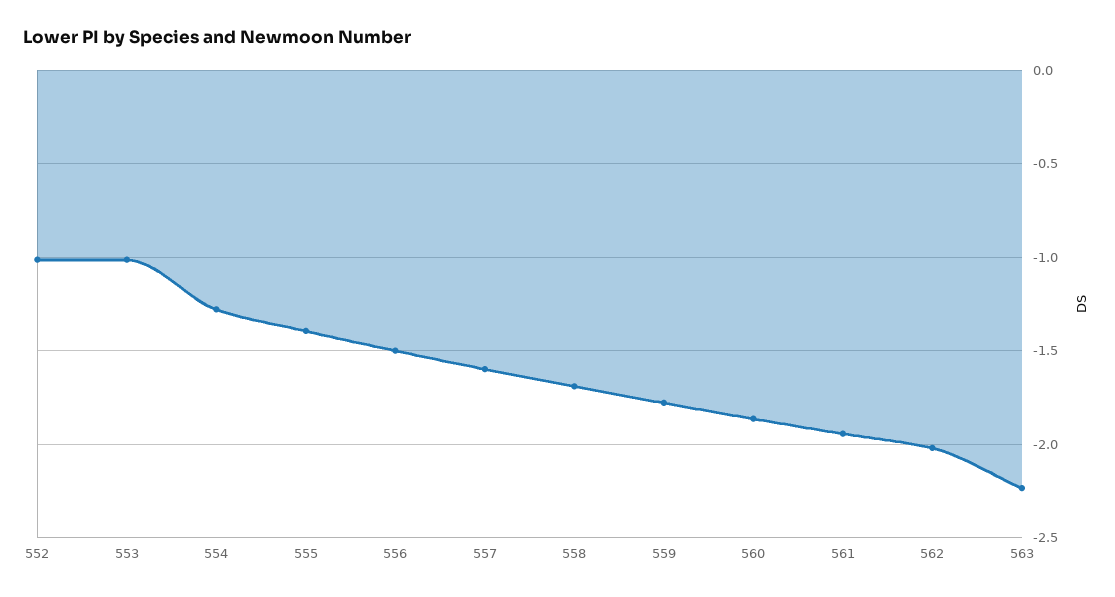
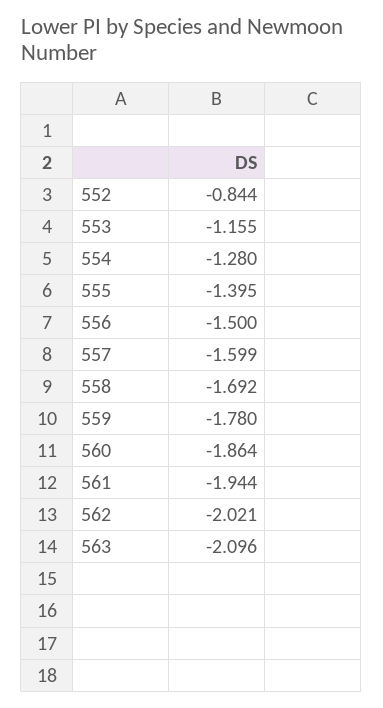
552: -1 -> -0.844
553: -1 -> -1.155
563: -2.25 -> -2.096

